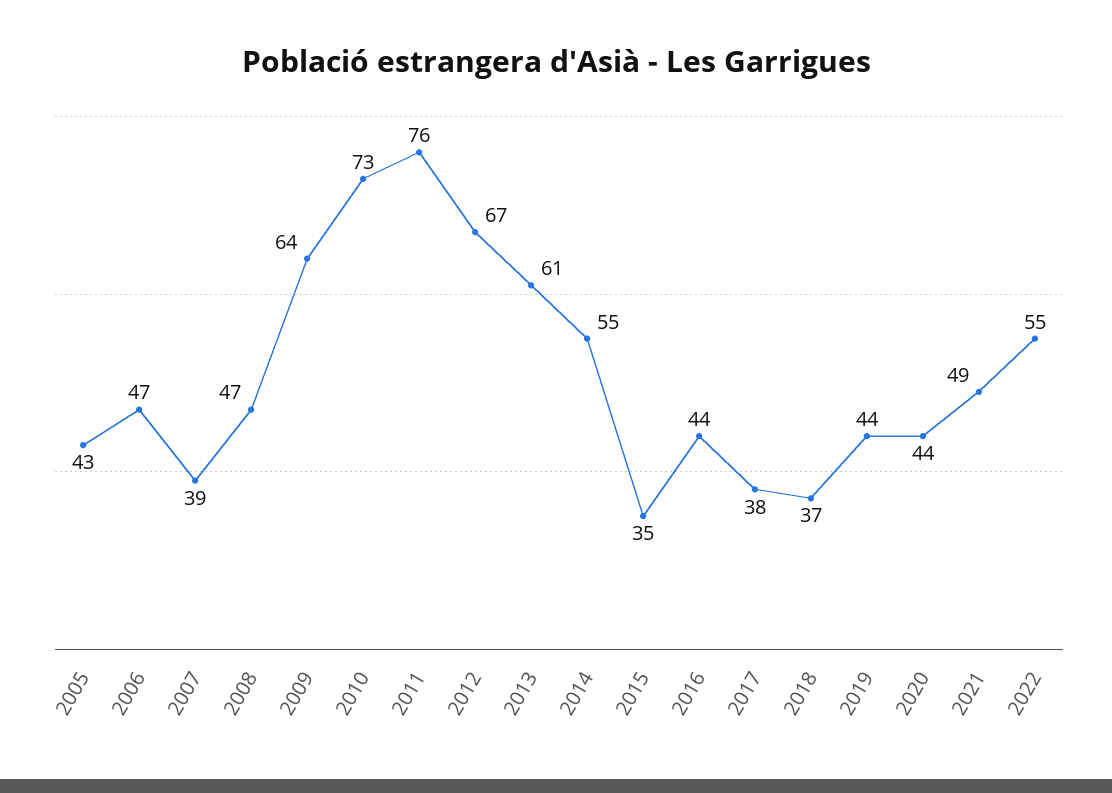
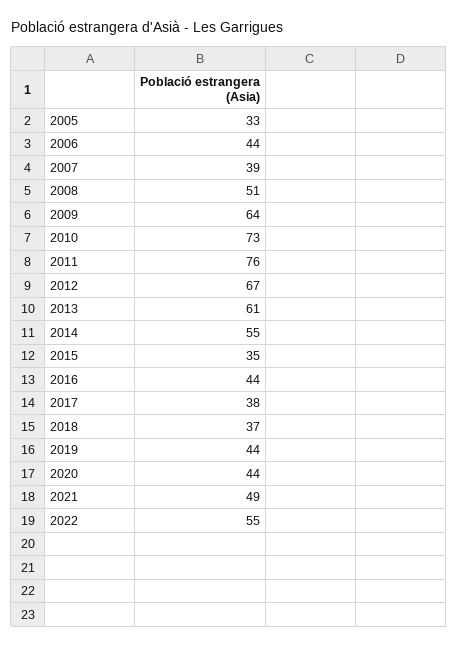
2005: 43 -> 33
2006: 47 -> 44
2008: 47 -> 51

